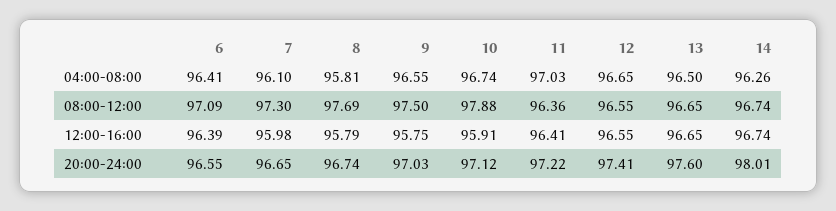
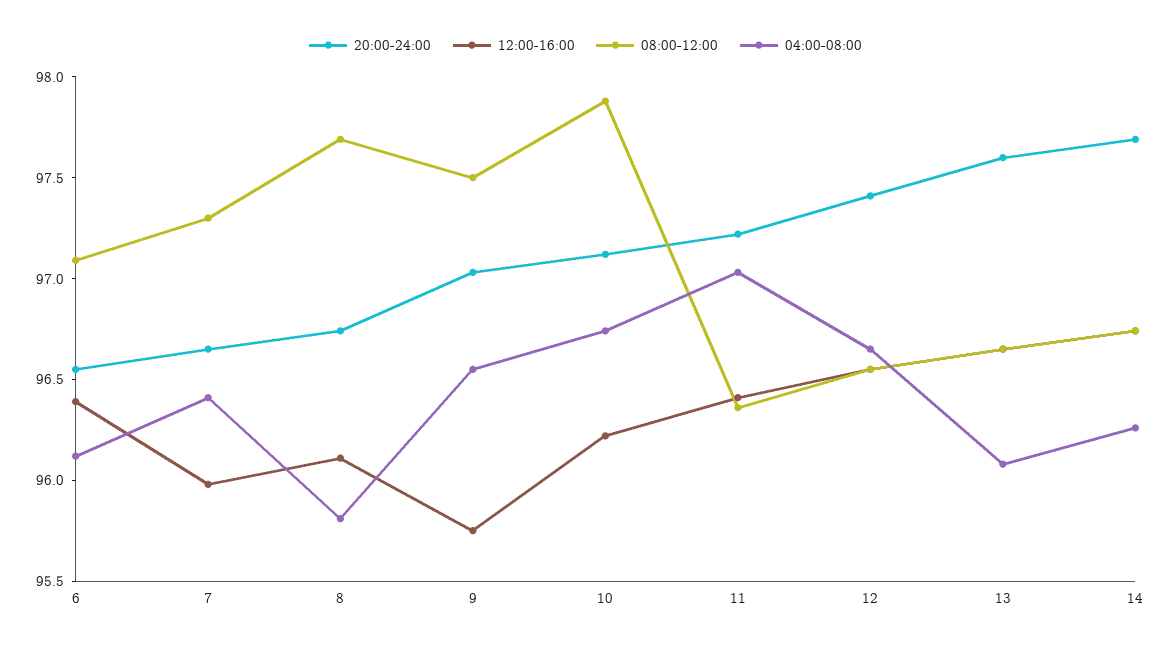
04:00-08:00, 6: 96.41 -> 96.1
04:00-08:00, 7: 96.1 -> 96.4
04:00-08:00, 13: 96.5 -> 96.1
12:00-16:00, 8: 95.79 -> 96.1
12:00-16:00, 10: 95.91 -> 96.2
20:00-24:00, 14: 98.01 -> 97.7

